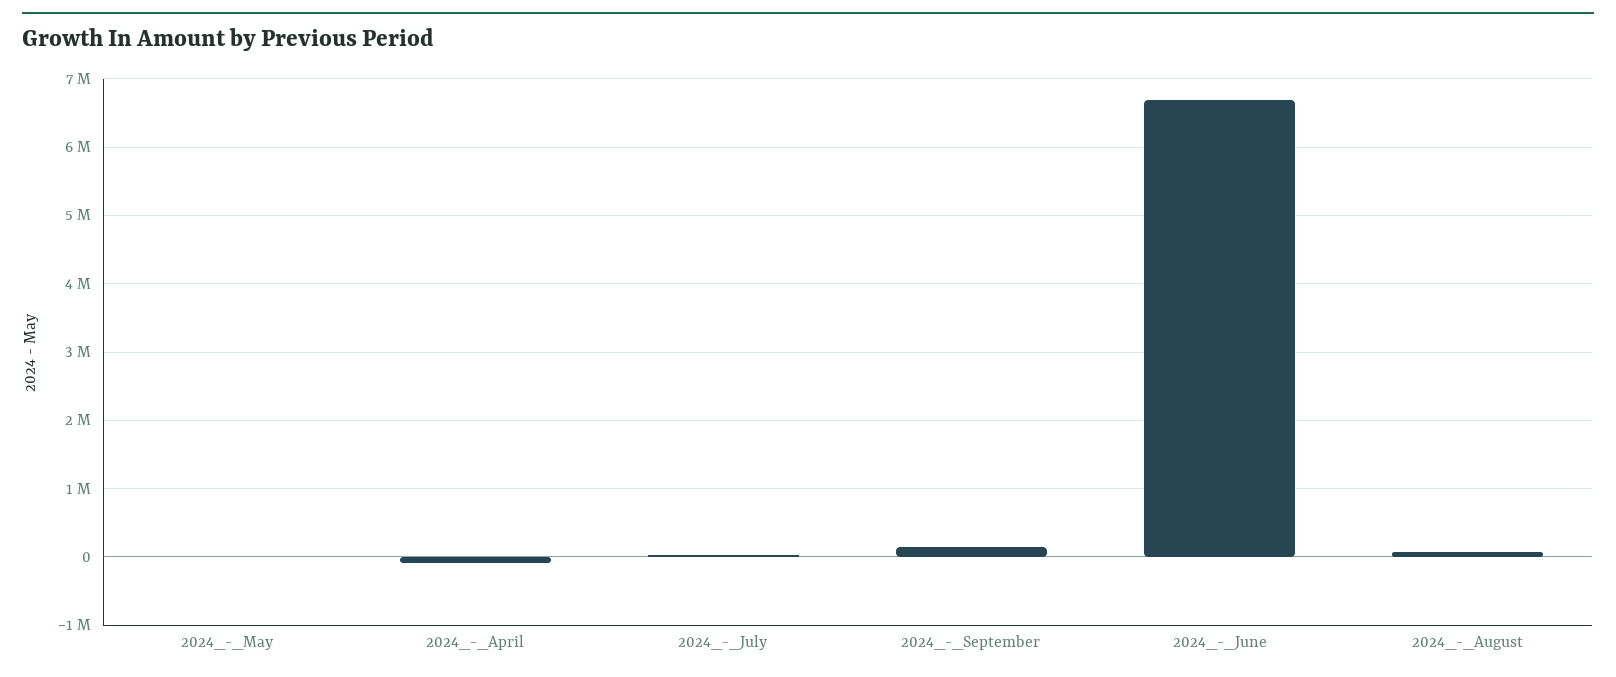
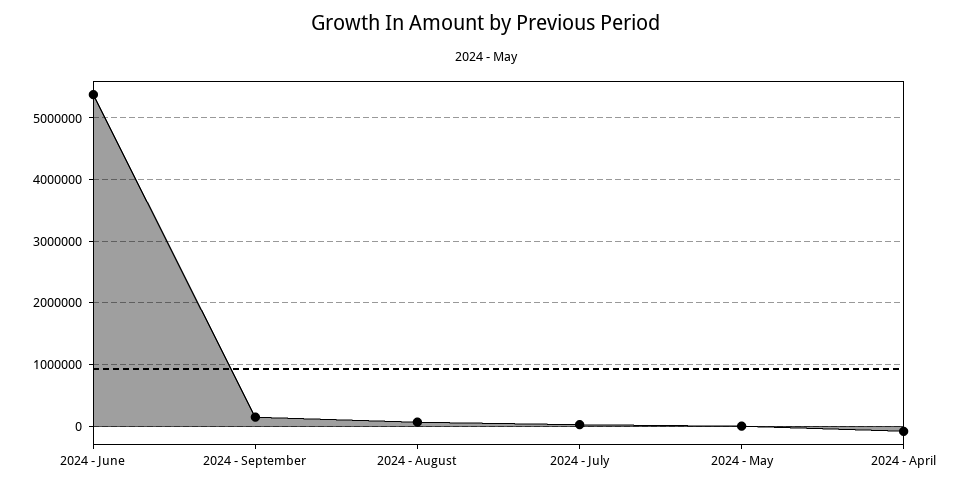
2024_-_June: 6700000 -> 5400000

